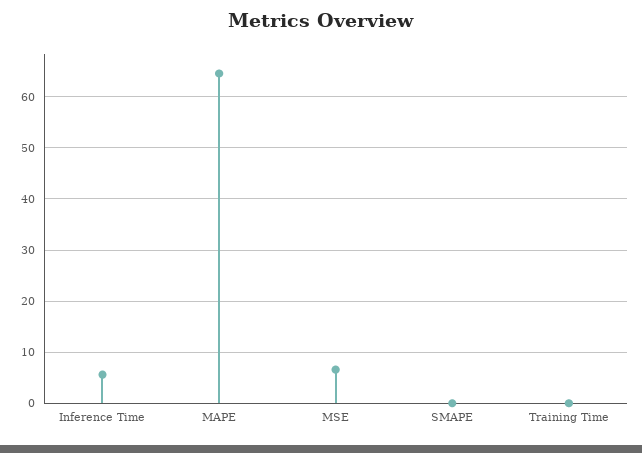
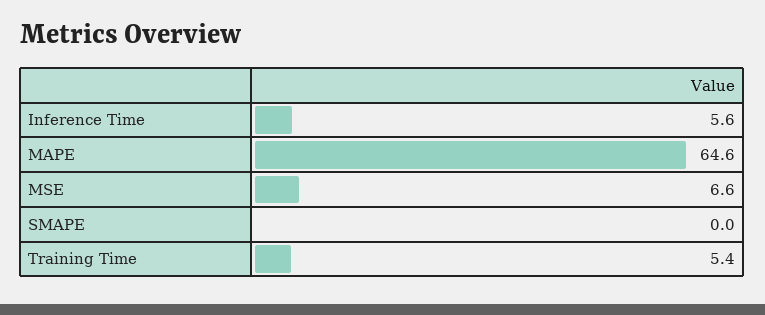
Training Time: 0 -> 5.4

